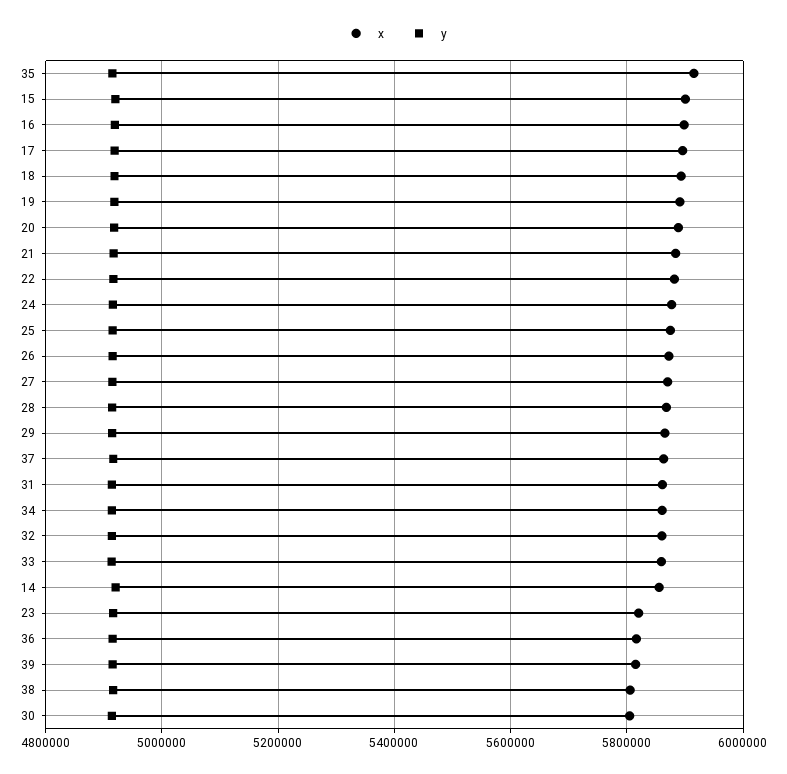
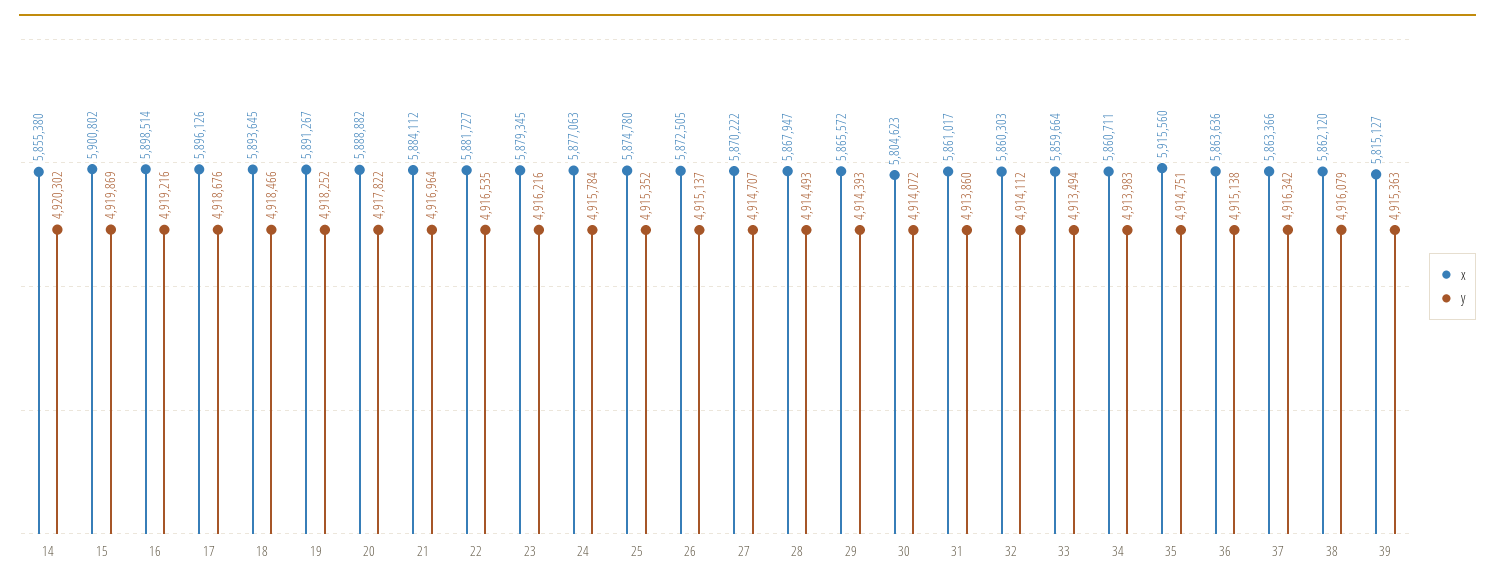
x, 23: 5820000 -> 5879345
x, 36: 5820000 -> 5863636
x, 38: 5800000 -> 5862120

